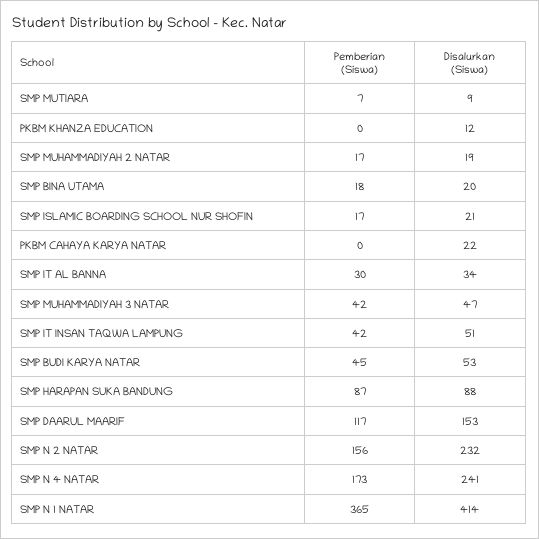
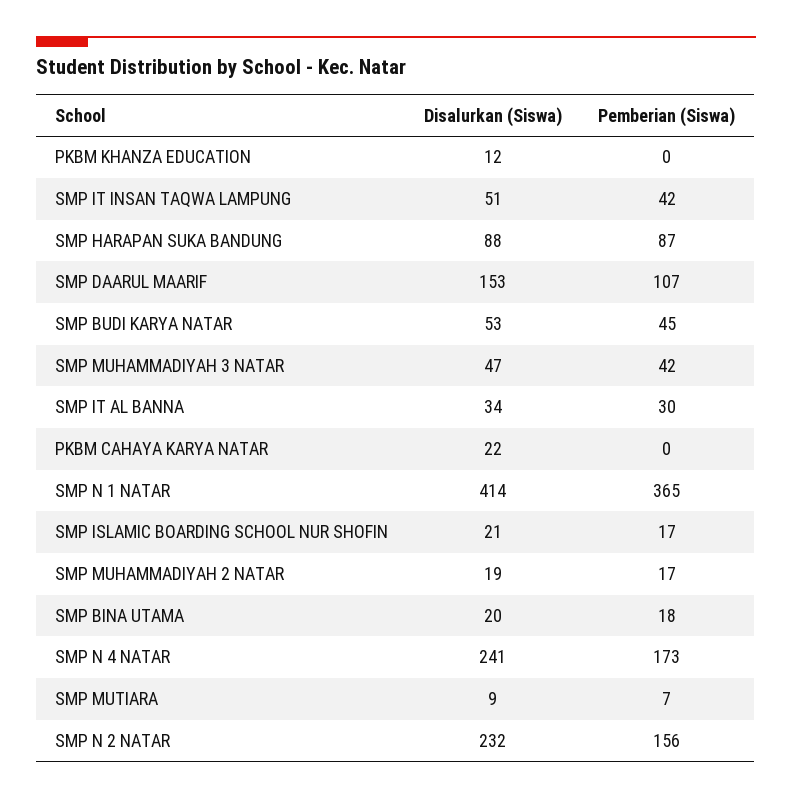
Pemberian (Siswa), SMP DAARUL MAARIF: 117 -> 107

